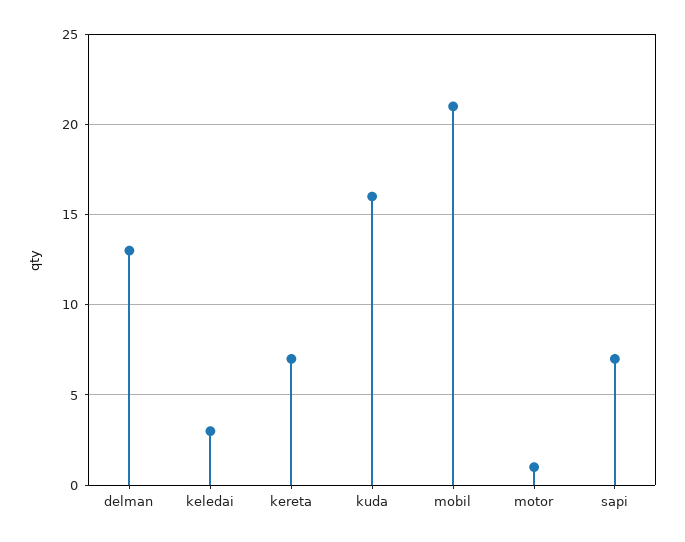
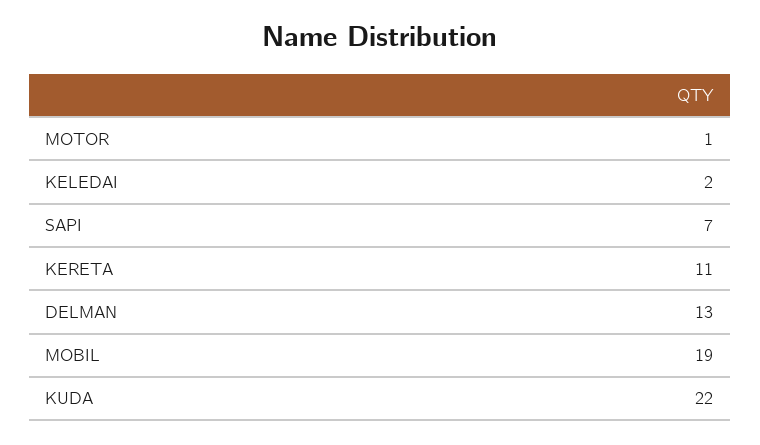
keledai: 3 -> 2
kereta: 7 -> 11
kuda: 16 -> 22
mobil: 21 -> 19

